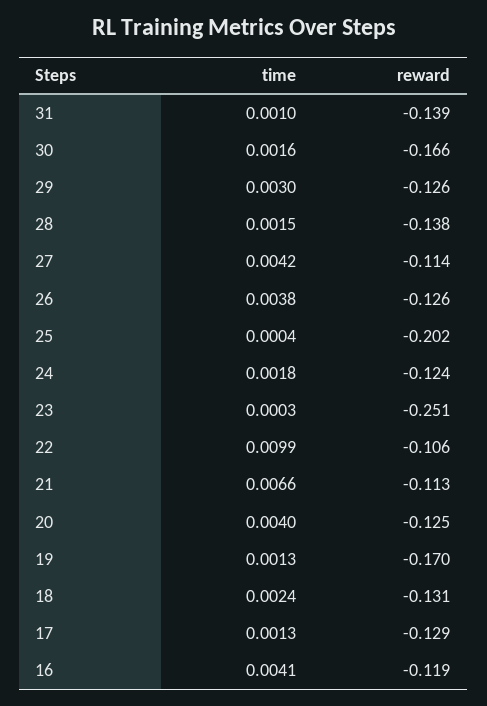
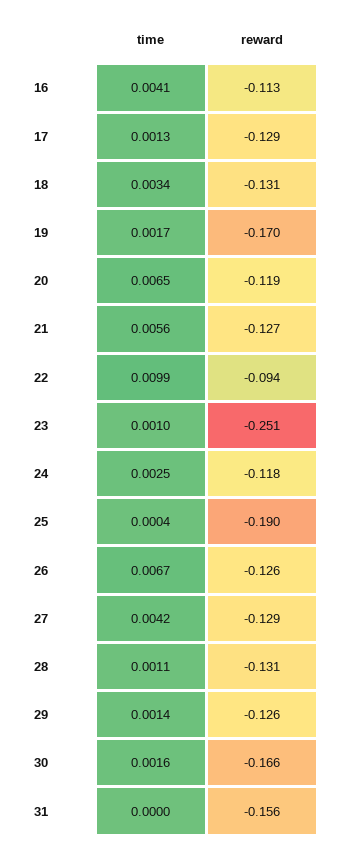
time, 31: 0.001 -> 0
reward, 31: -0.139 -> -0.156
time, 29: 0.003 -> 0.0014
time, 28: 0.0015 -> 0.0011
reward, 28: -0.138 -> -0.131
reward, 27: -0.114 -> -0.129
time, 26: 0.0038 -> 0.0067
reward, 25: -0.202 -> -0.19
time, 24: 0.0018 -> 0.0025
reward, 24: -0.124 -> -0.118
time, 23: 0.0003 -> 0.001
reward, 22: -0.106 -> -0.094
time, 21: 0.0066 -> 0.0056
reward, 21: -0.113 -> -0.127
time, 20: 0.004 -> 0.0065
reward, 20: -0.125 -> -0.119
time, 19: 0.0013 -> 0.0017
time, 18: 0.0024 -> 0.0034
reward, 16: -0.119 -> -0.113

